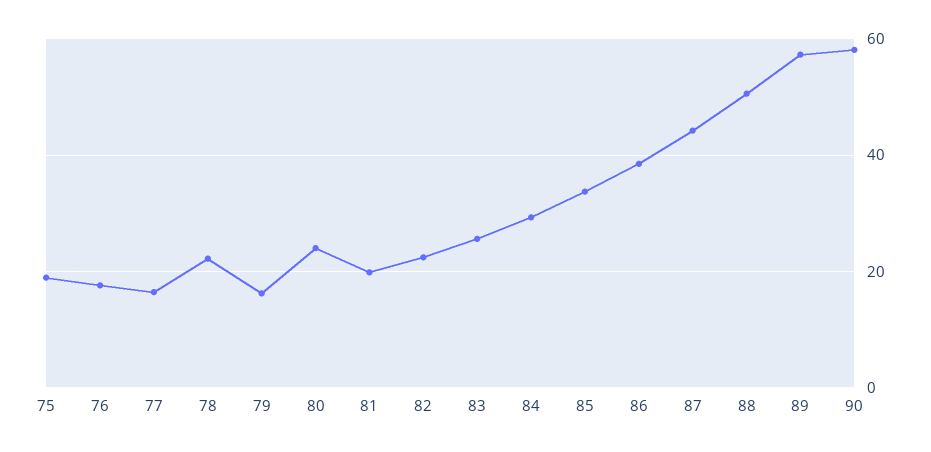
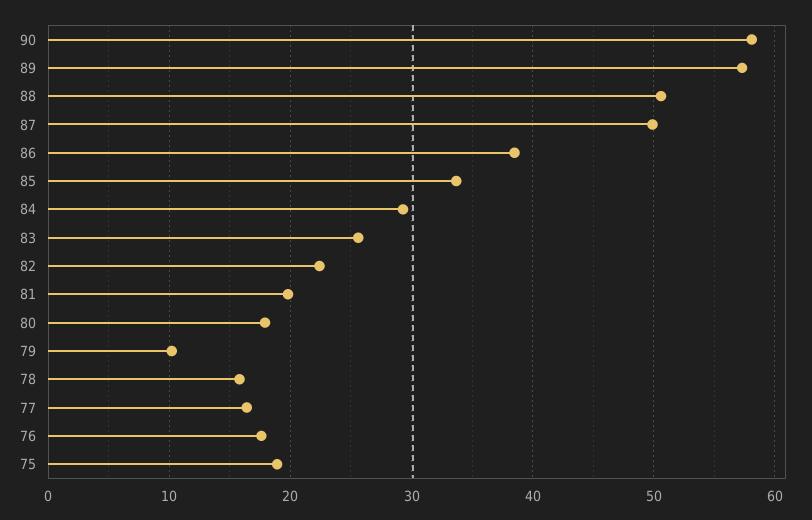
78: 22 -> 16
79: 16 -> 10
80: 24 -> 18
87: 44 -> 50

